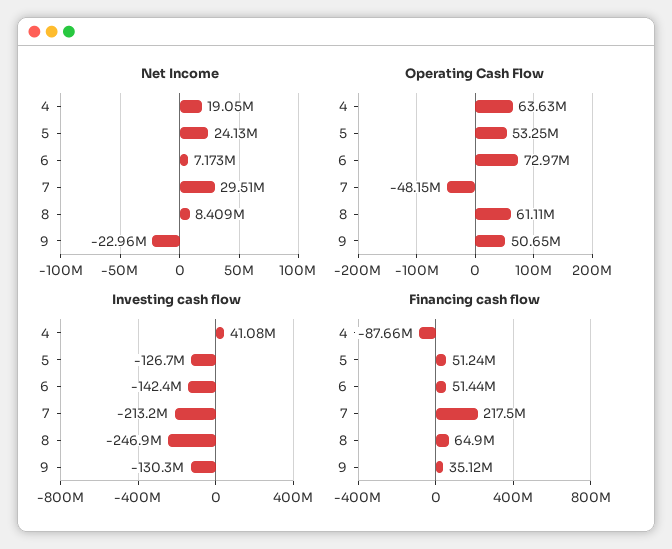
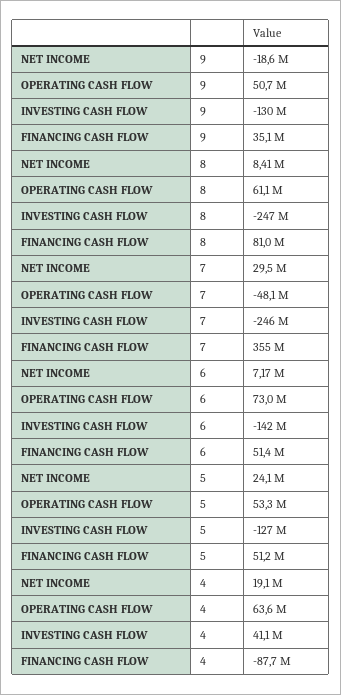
Net Income, 9: -22960000 -> -18600000
Investing cash flow, 7: -213200000 -> -246000000
Financing cash flow, 7: 217500000 -> 355000000
Financing cash flow, 8: 64900000 -> 81000000

